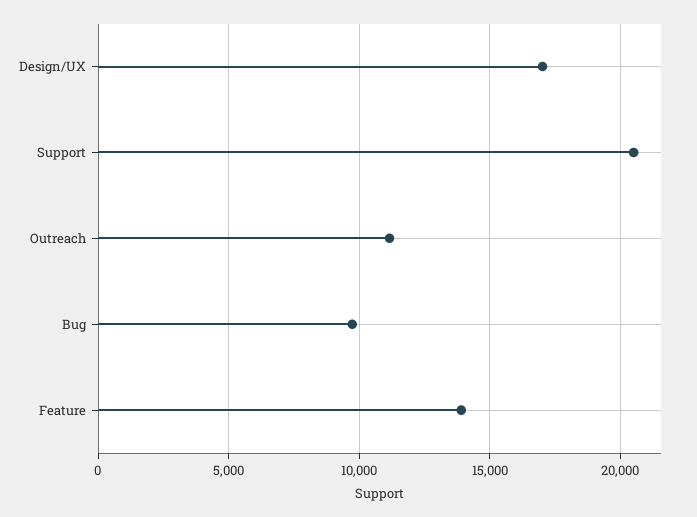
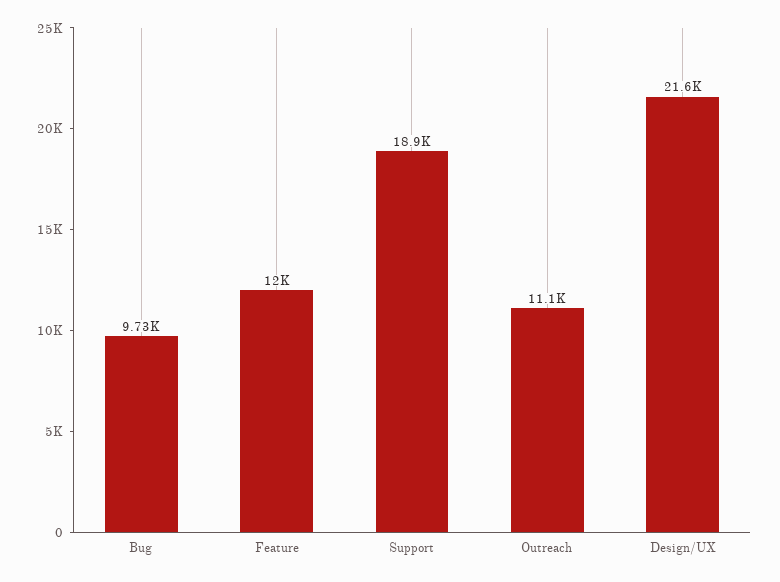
Design/UX: 17000 -> 21600
Support: 20500 -> 18900
Feature: 14000 -> 12000

